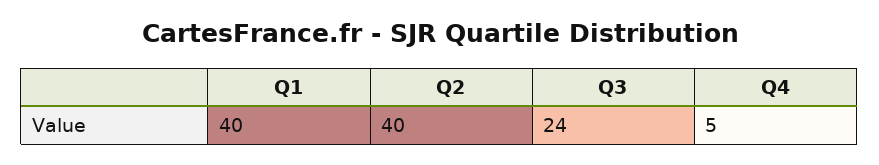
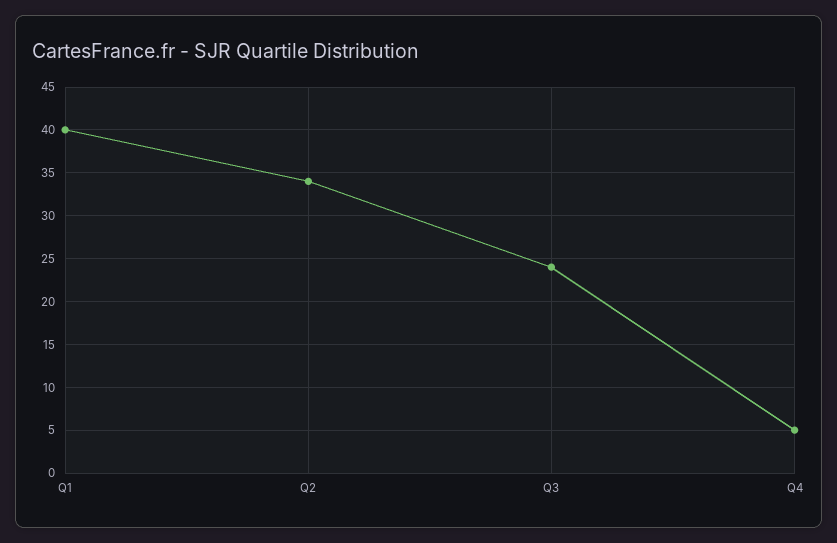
Q2: 40 -> 34

